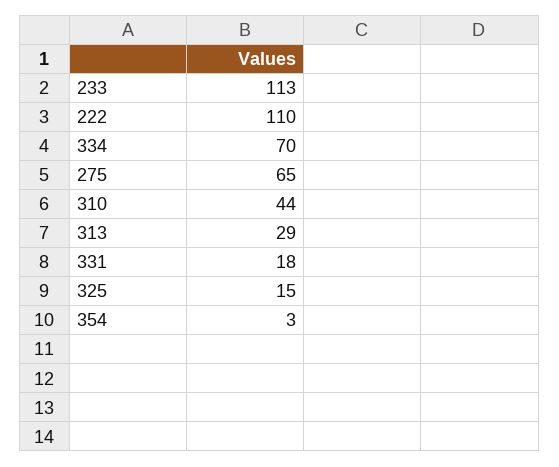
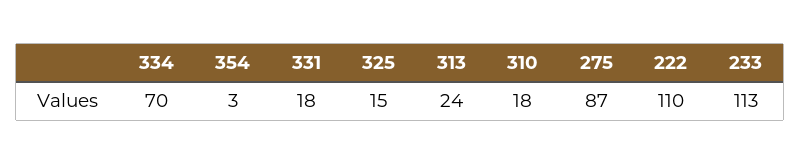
275: 65 -> 87
310: 44 -> 18
313: 29 -> 24

